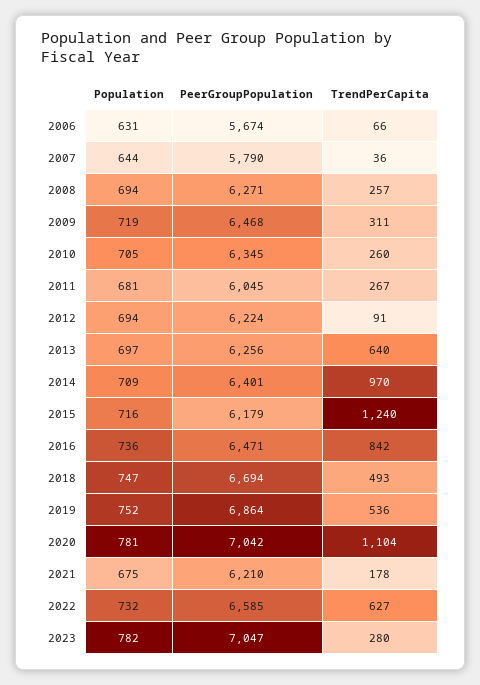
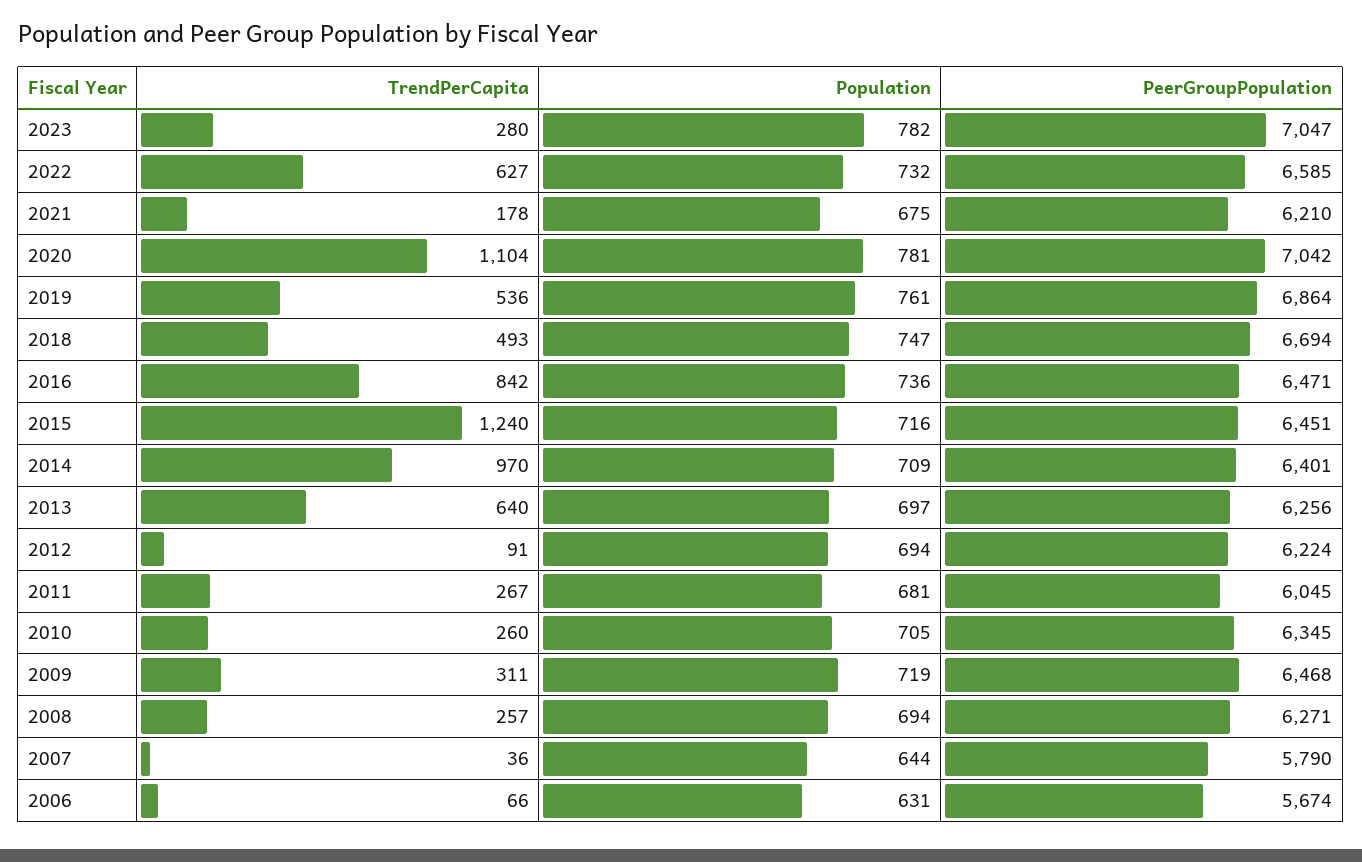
PeerGroupPopulation, 2015: 6179 -> 6451
Population, 2019: 752 -> 761

